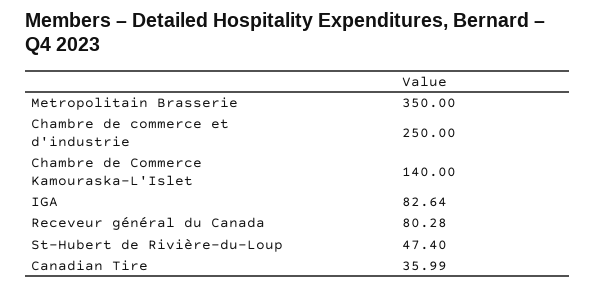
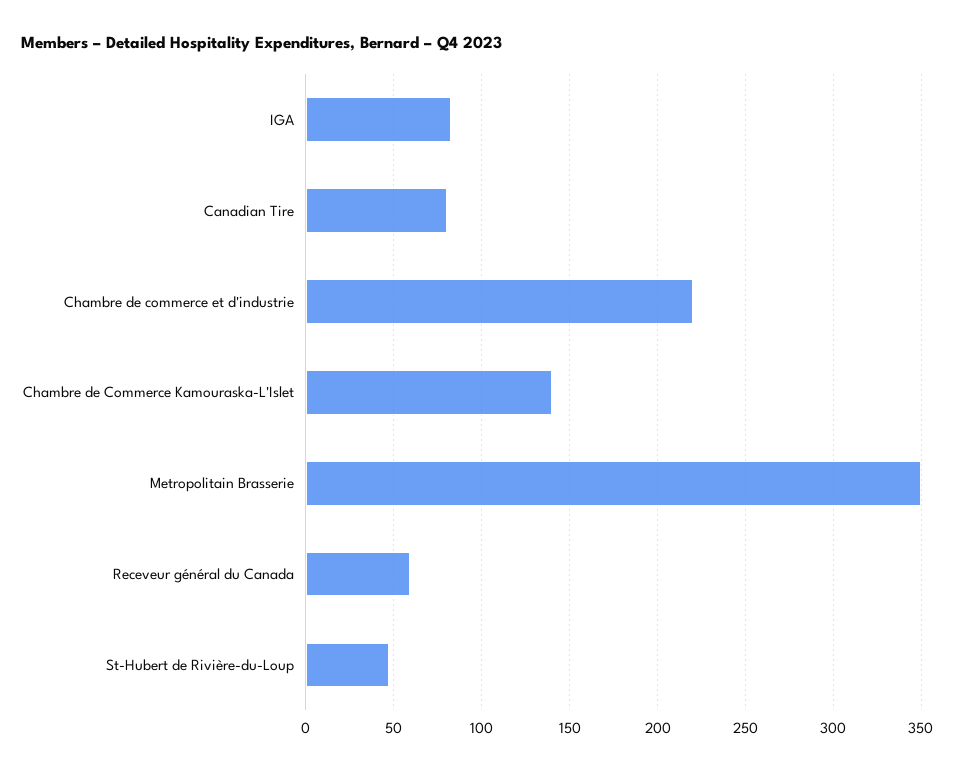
Chambre de commerce et d'industrie: 250 -> 220
Receveur général du Canada: 80.28 -> 60
Canadian Tire: 35.99 -> 80

